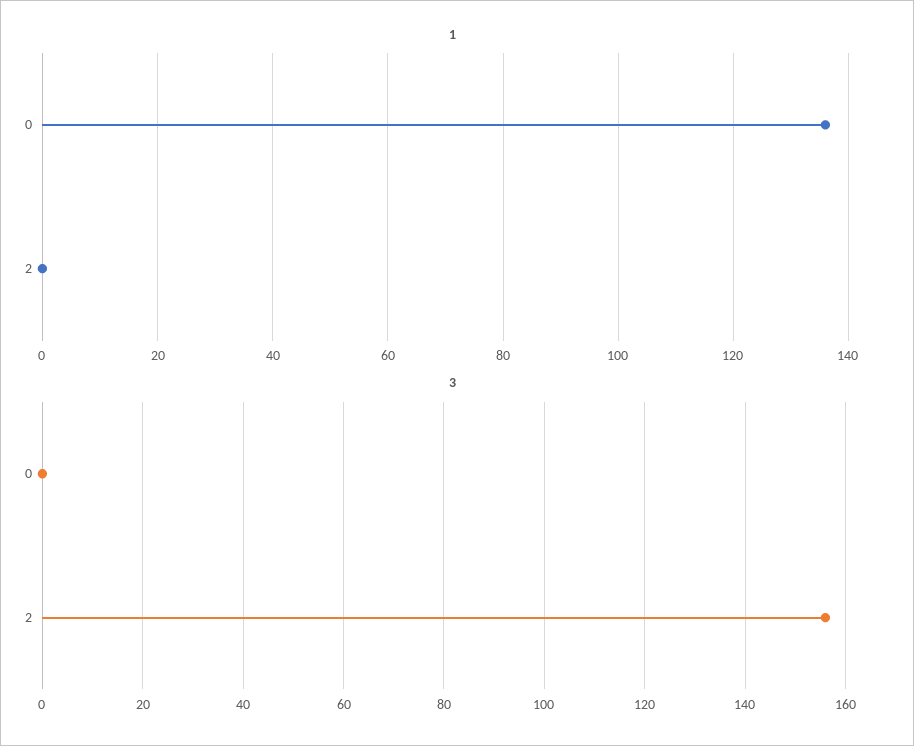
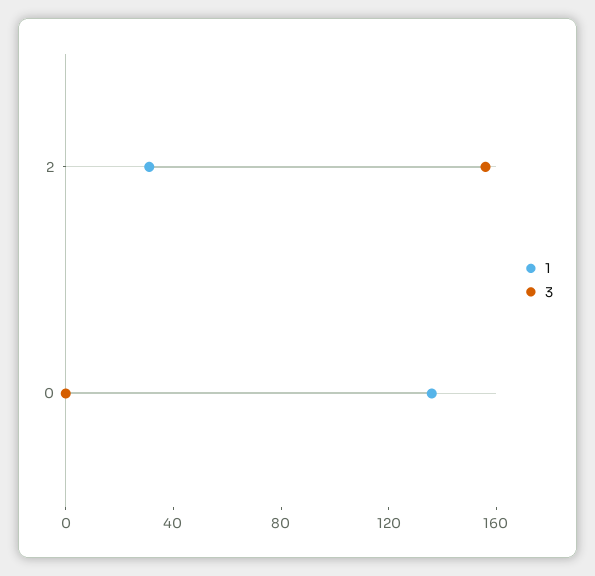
1, 2: 0 -> 30

